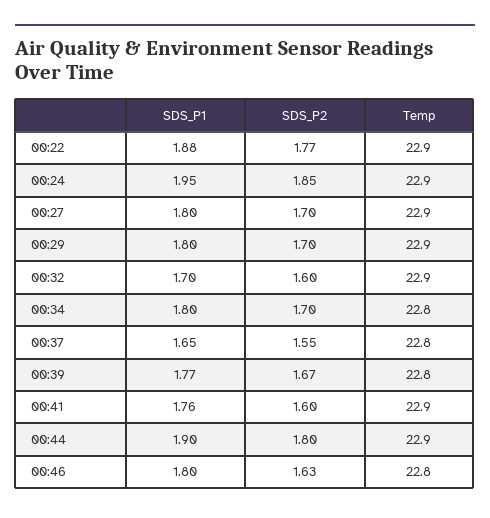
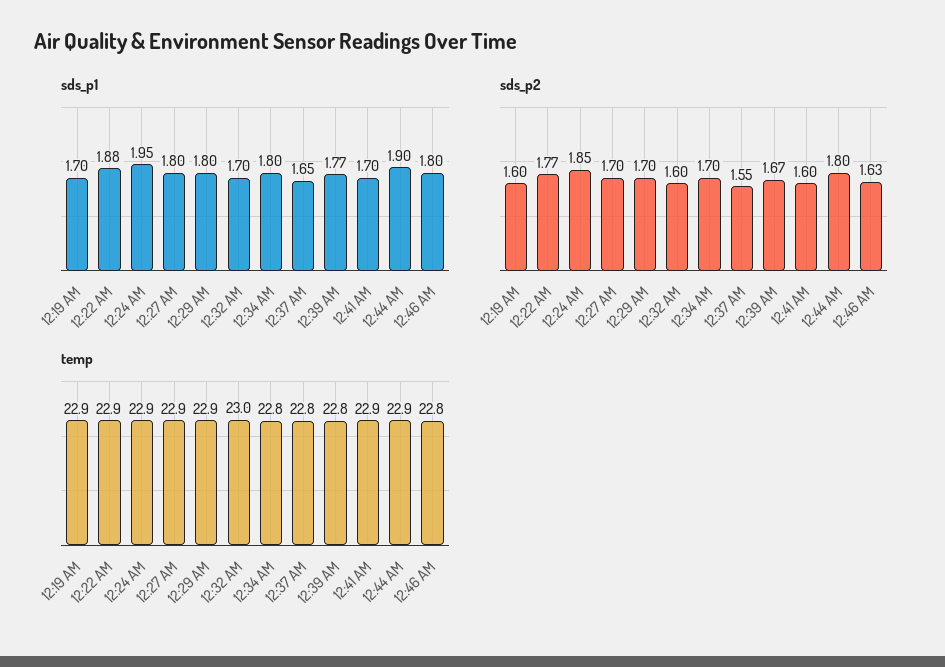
Temp, 00:32: 22.9 -> 23
SDS_P1, 00:41: 1.76 -> 1.7
SDS_P1, 12:19 AM: none -> 1.7
SDS_P2, 12:19 AM: none -> 1.6
Temp, 12:19 AM: none -> 22.9

